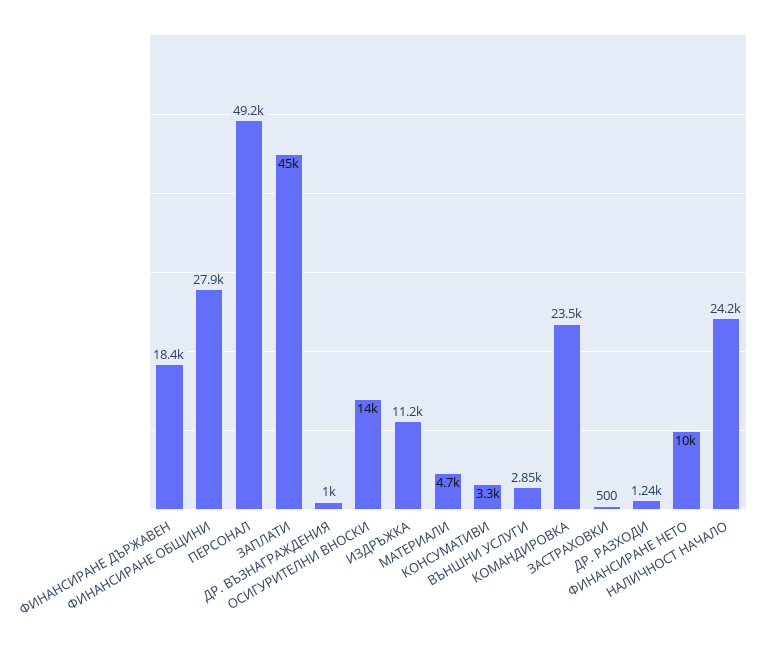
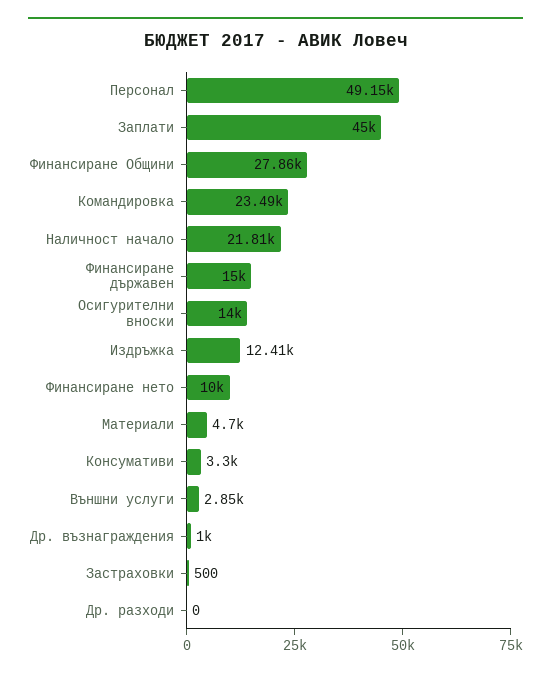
ФИНАНСИРАНЕ ДЪРЖАВЕН: 18400 -> 15000
ИЗДРЪЖКА: 11200 -> 12410
ДР. РАЗХОДИ: 1240 -> 0
НАЛИЧНОСТ НАЧАЛО: 24200 -> 21810

